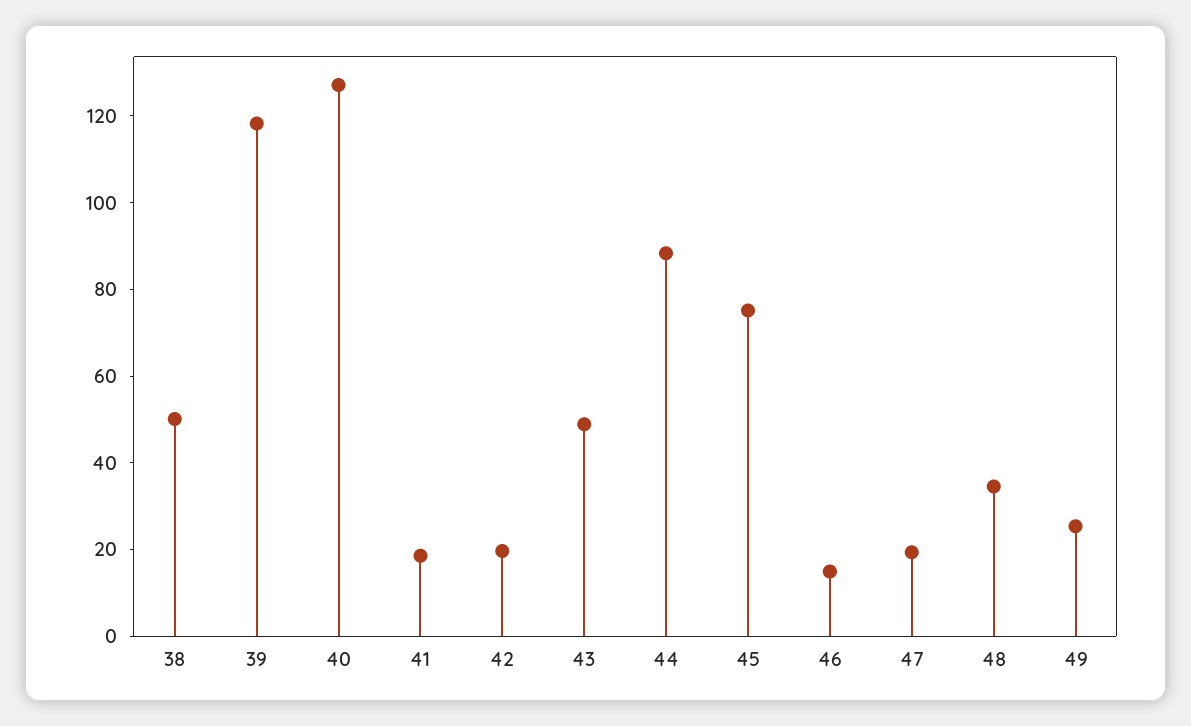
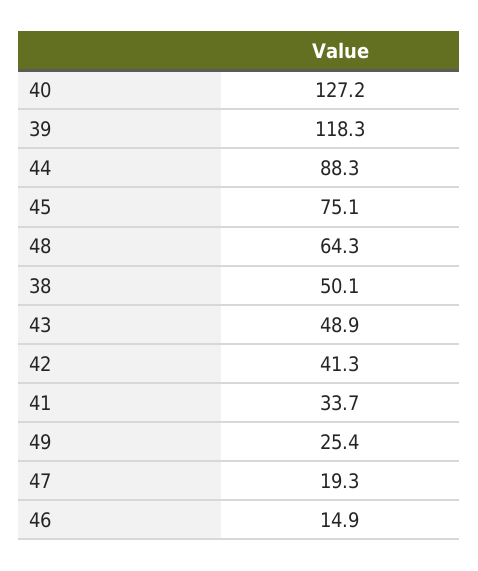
41: 20 -> 33.7
42: 20 -> 41.3
48: 35 -> 64.3

